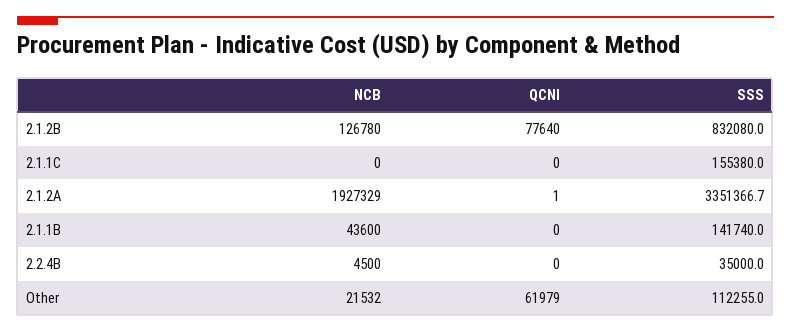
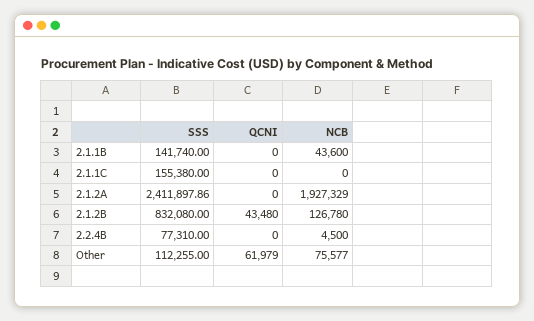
QCNI, 2.1.2B: 77640 -> 43480
QCNI, 2.1.2A: 1 -> 0
SSS, 2.1.2A: 3351366.7 -> 2411897.86
SSS, 2.2.4B: 35000 -> 77310
NCB, Other: 21532 -> 75577

